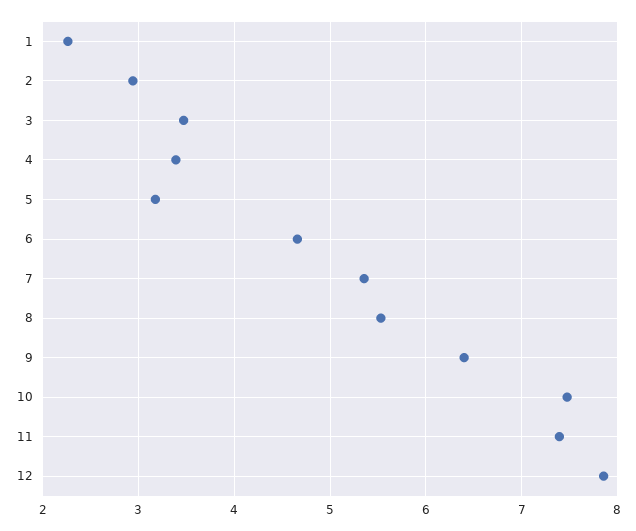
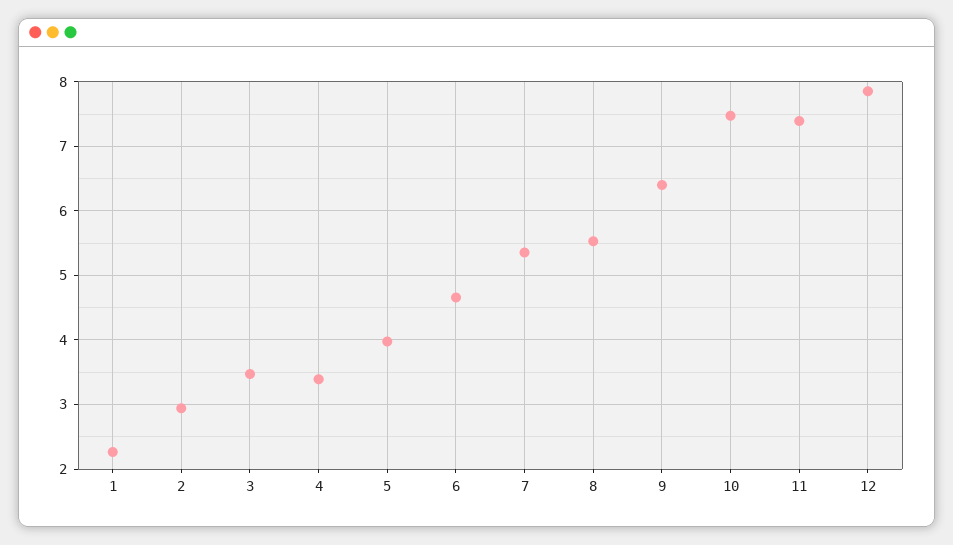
5: 3.2 -> 4

